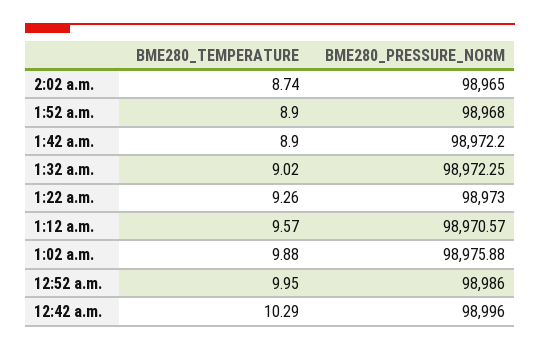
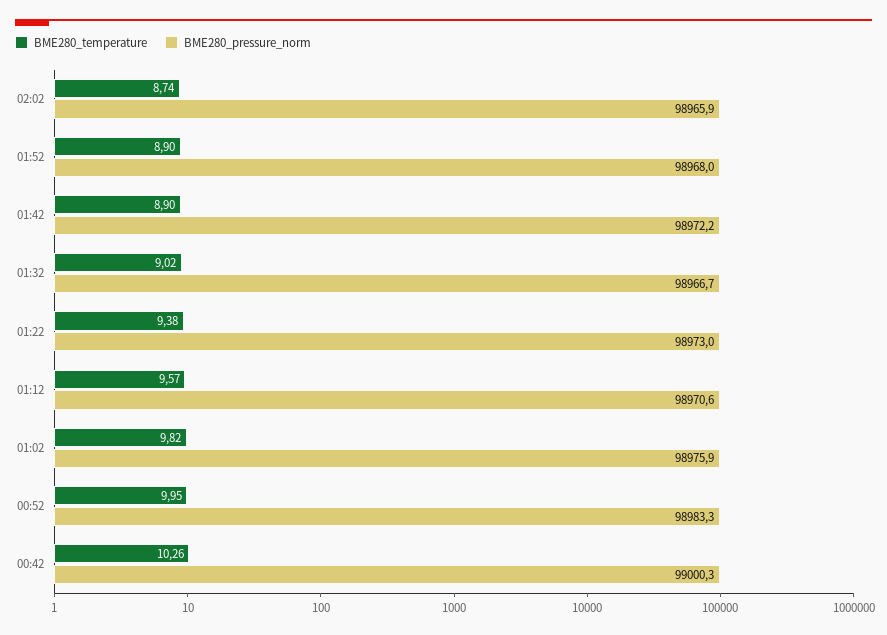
BME280_PRESSURE_NORM, 2:02 a.m.: 98965 -> 98965.9
BME280_PRESSURE_NORM, 1:32 a.m.: 98972.25 -> 98966.7
BME280_TEMPERATURE, 1:22 a.m.: 9.26 -> 9.38
BME280_TEMPERATURE, 1:02 a.m.: 9.88 -> 9.82
BME280_PRESSURE_NORM, 12:52 a.m.: 98986 -> 98983.3
BME280_TEMPERATURE, 12:42 a.m.: 10.29 -> 10.26
BME280_PRESSURE_NORM, 12:42 a.m.: 98996 -> 99000.3

